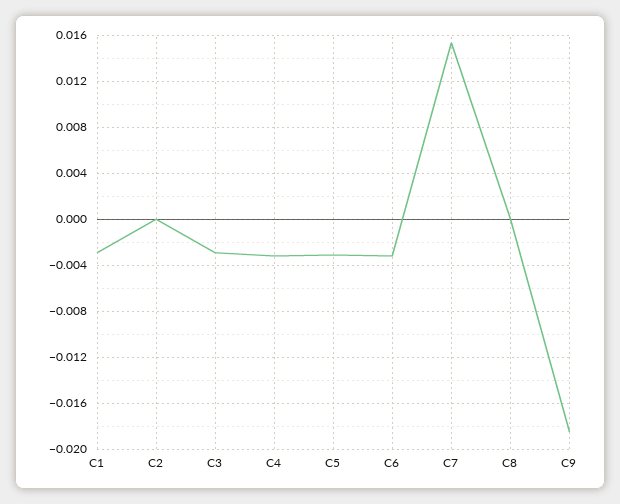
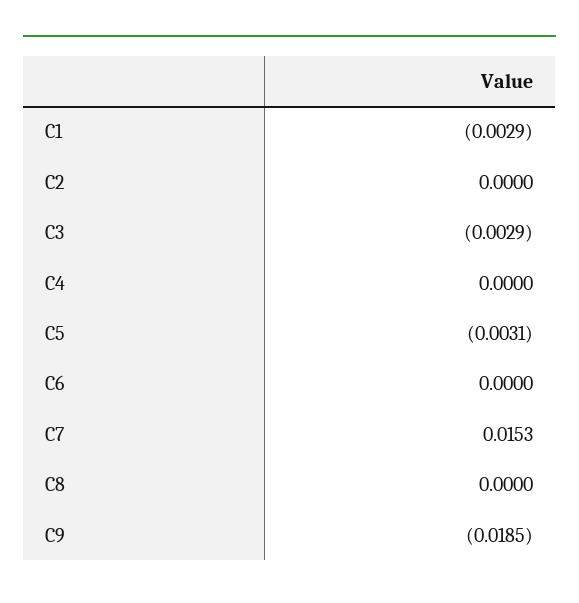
C4: -0.003 -> 0
C6: -0.003 -> 0

